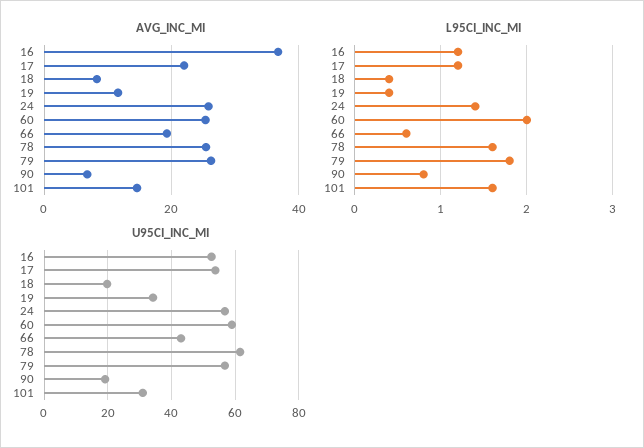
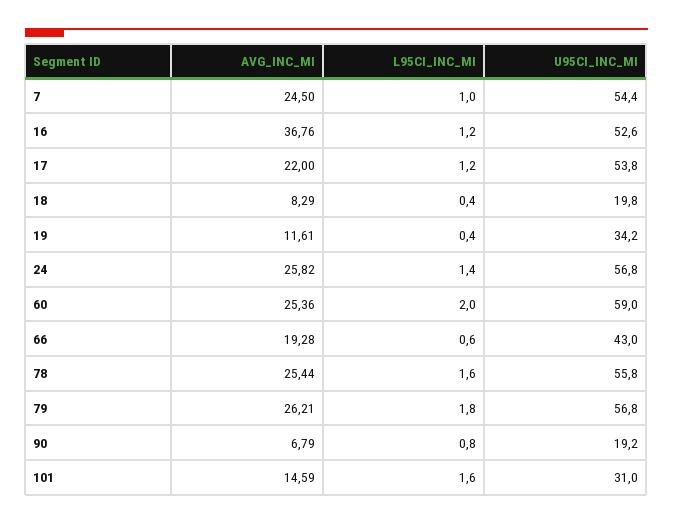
U95CI_INC_MI, 78: 62 -> 55.8
AVG_INC_MI, 7: none -> 24.5
L95CI_INC_MI, 7: none -> 1
U95CI_INC_MI, 7: none -> 54.4

